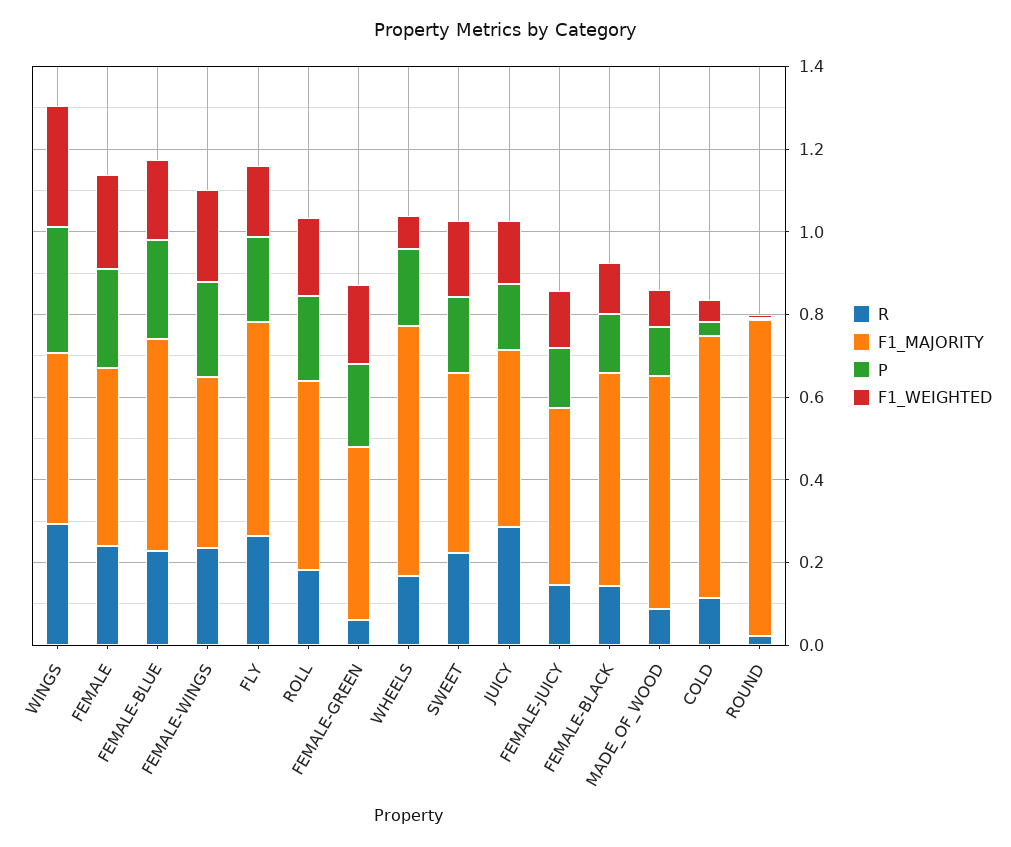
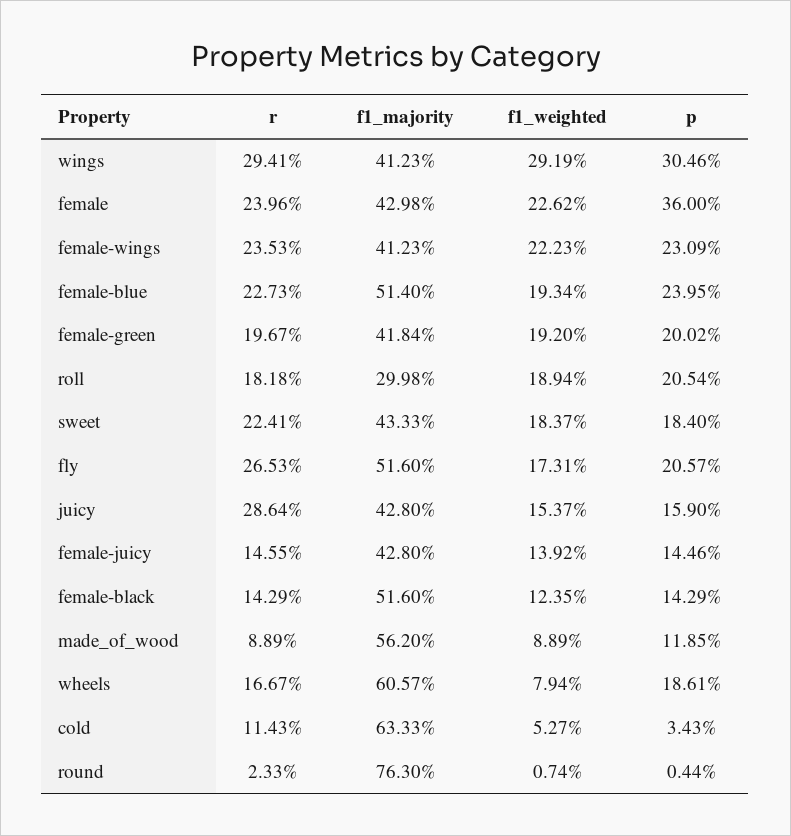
P, FEMALE: 0.25 -> 0.36
F1_MAJORITY, ROLL: 0.45 -> 0.2998
R, FEMALE-GREEN: 0.05 -> 0.1967

